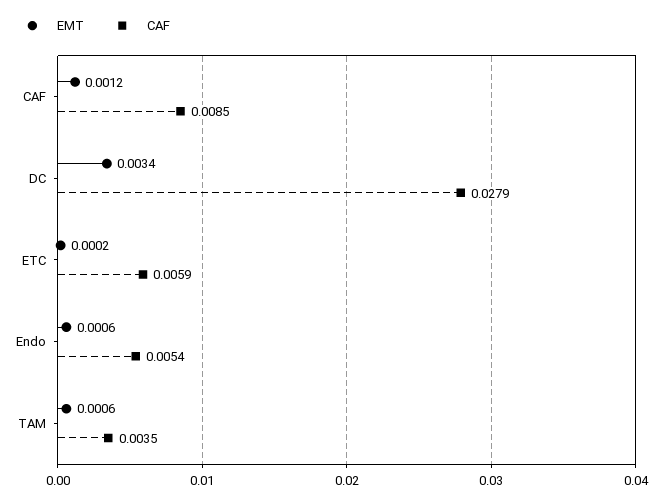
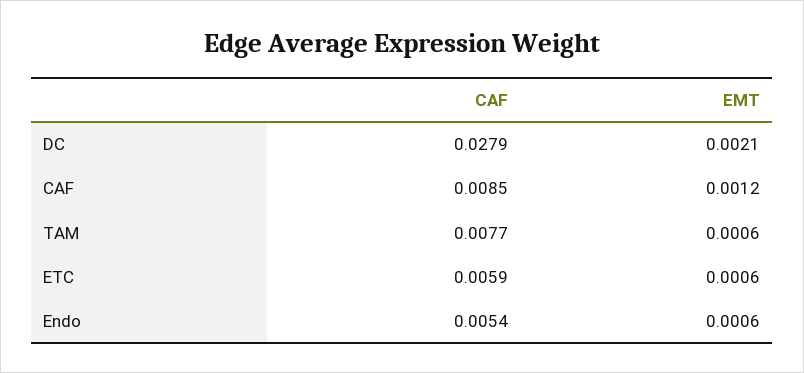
EMT, DC: 0.0034 -> 0.0021
EMT, ETC: 0.0002 -> 0.0006
CAF, TAM: 0.0035 -> 0.0077

